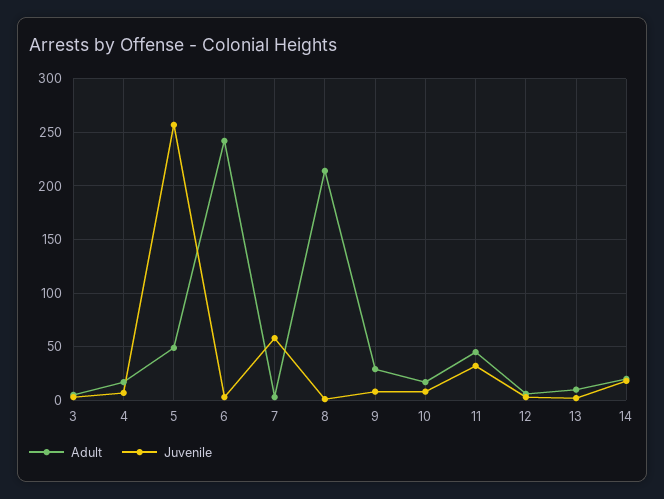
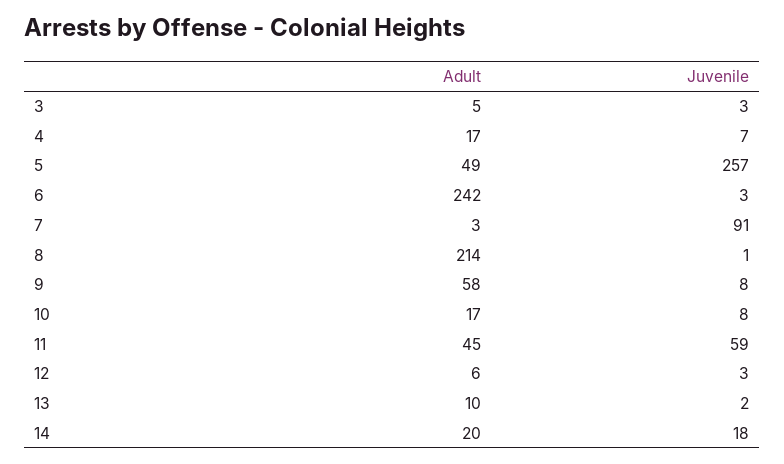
Juvenile, 7: 60 -> 91
Adult, 9: 30 -> 58
Juvenile, 11: 30 -> 59

